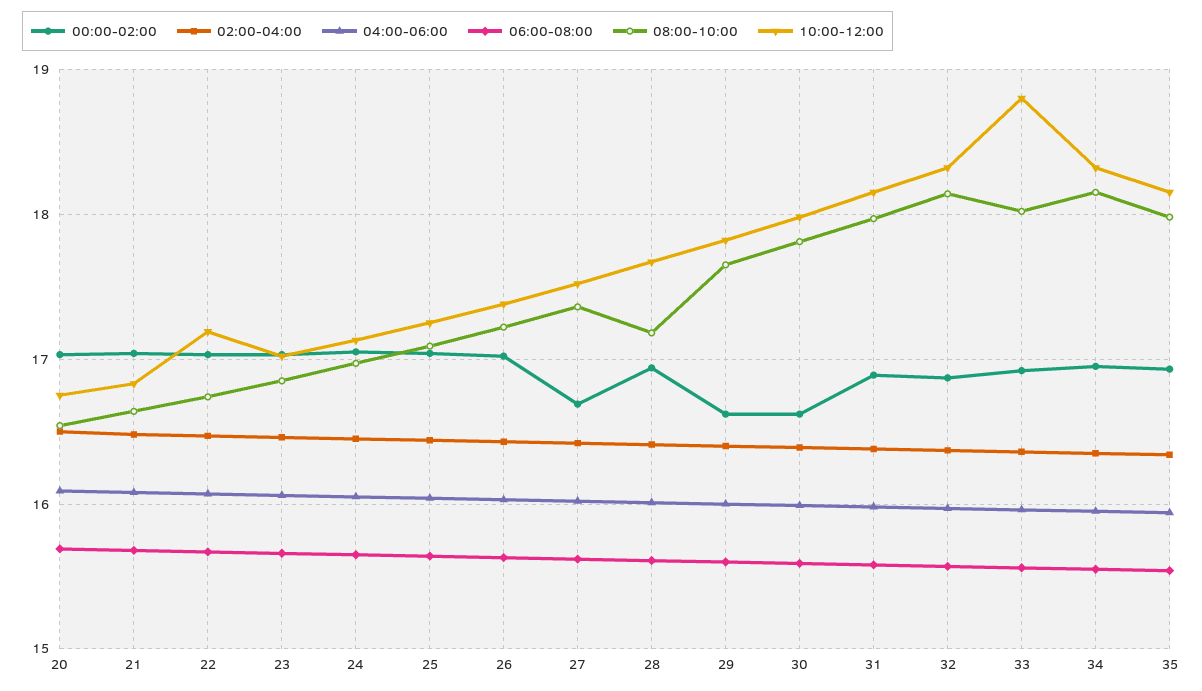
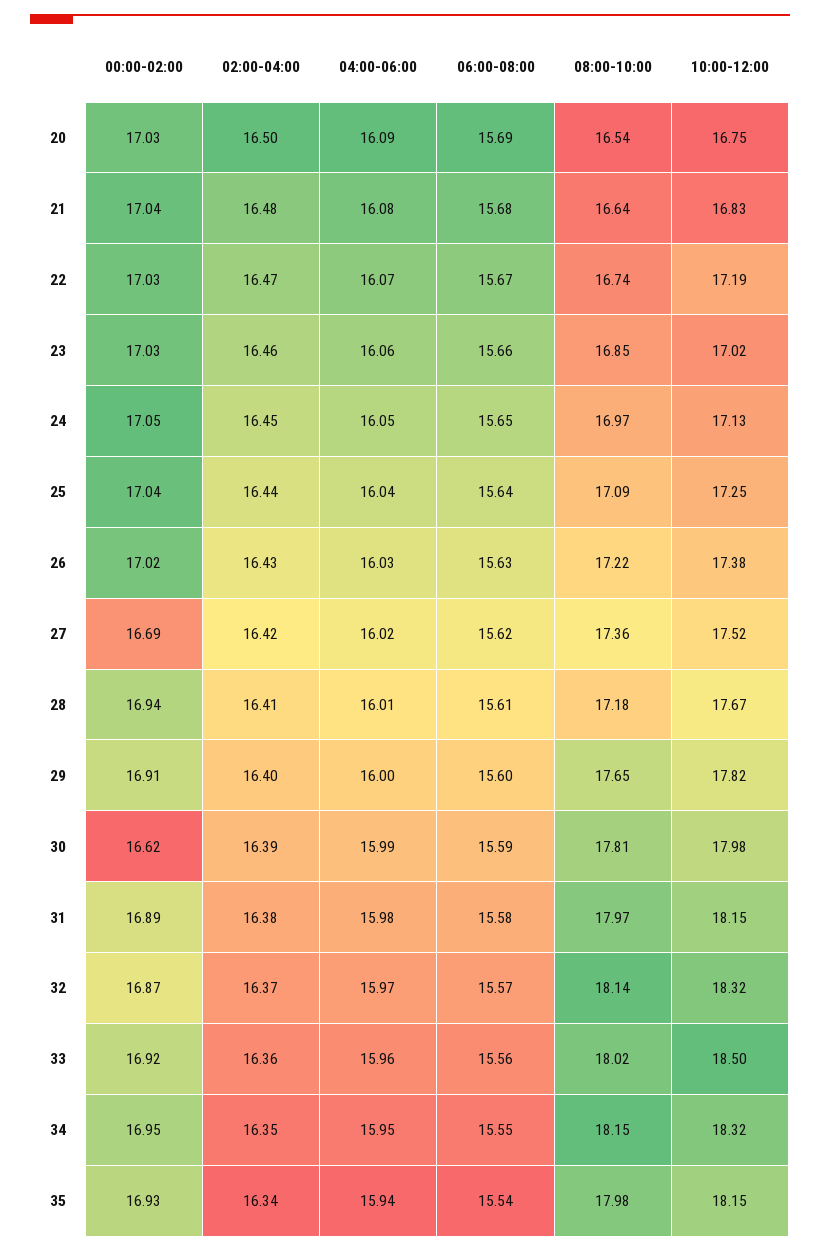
00:00-02:00, 29: 16.6 -> 16.91
10:00-12:00, 33: 18.8 -> 18.5

